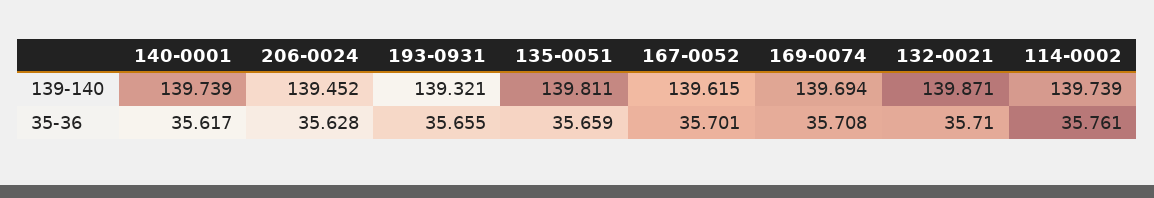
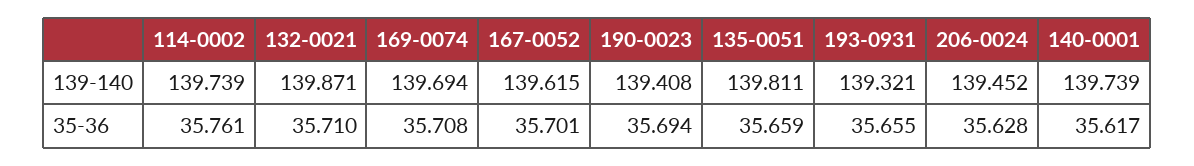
190-0023, 139-140: none -> 139.408
190-0023, 35-36: none -> 35.694

